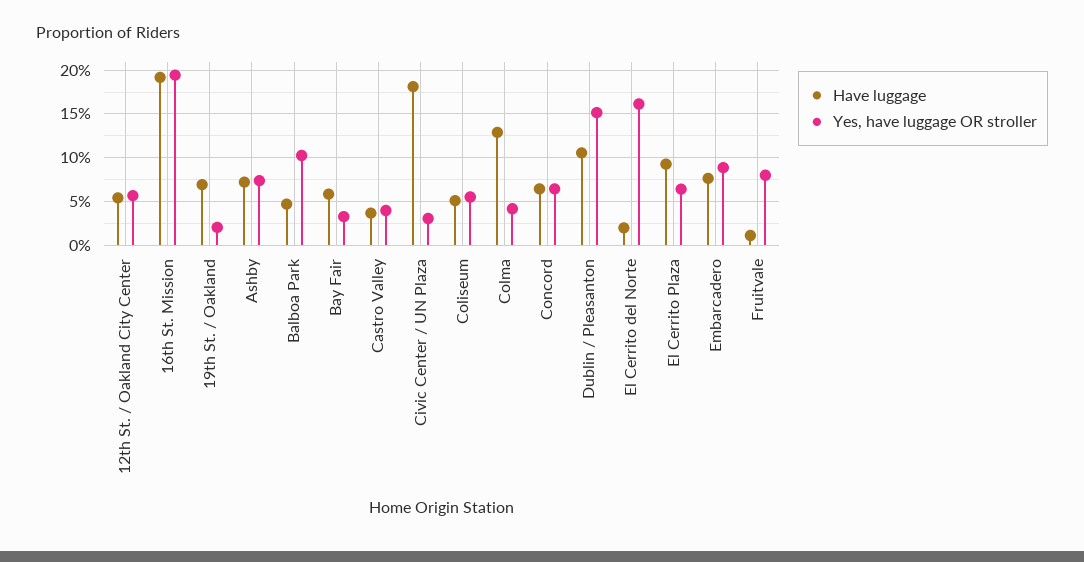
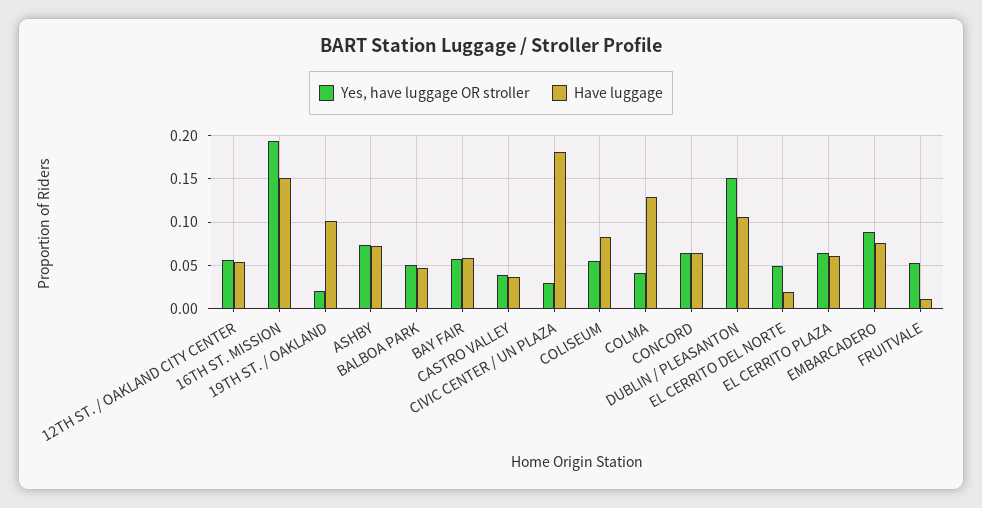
Have luggage, 16th St. Mission: 0.19 -> 0.15
Have luggage, 19th St. / Oakland: 0.07 -> 0.1
Yes, have luggage OR stroller, Balboa Park: 0.1 -> 0.05
Yes, have luggage OR stroller, Bay Fair: 0.03 -> 0.06
Have luggage, Coliseum: 0.05 -> 0.08
Yes, have luggage OR stroller, El Cerrito del Norte: 0.16 -> 0.05
Have luggage, El Cerrito Plaza: 0.09 -> 0.06
Yes, have luggage OR stroller, Fruitvale: 0.08 -> 0.05

